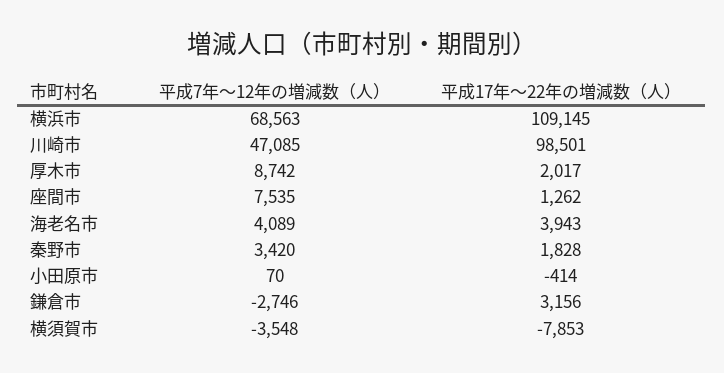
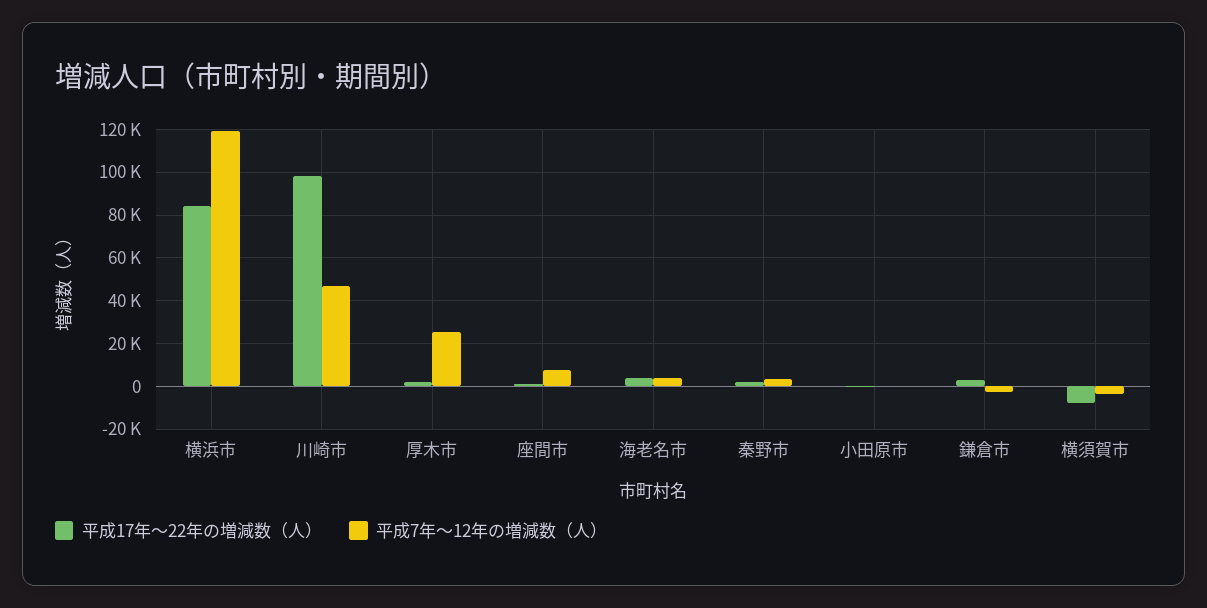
平成7年～12年の増減数（人）, 横浜市: 68563 -> 120000
平成17年～22年の増減数（人）, 横浜市: 109145 -> 85000
平成7年～12年の増減数（人）, 厚木市: 8742 -> 25000

